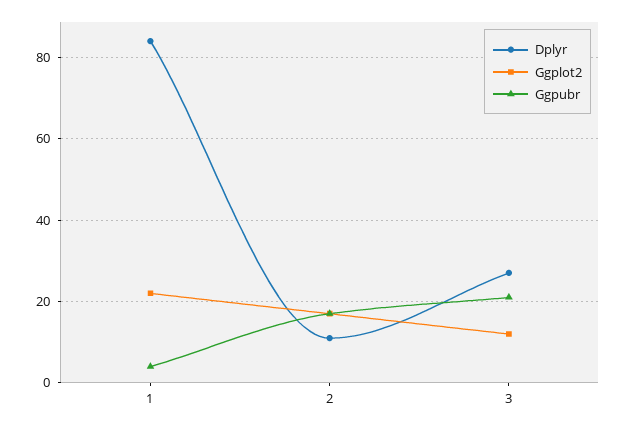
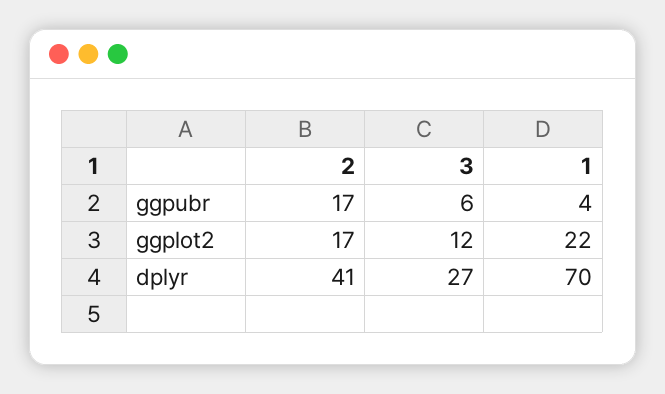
Dplyr, 1: 85 -> 70
Dplyr, 2: 10 -> 41
Ggpubr, 3: 20 -> 6

